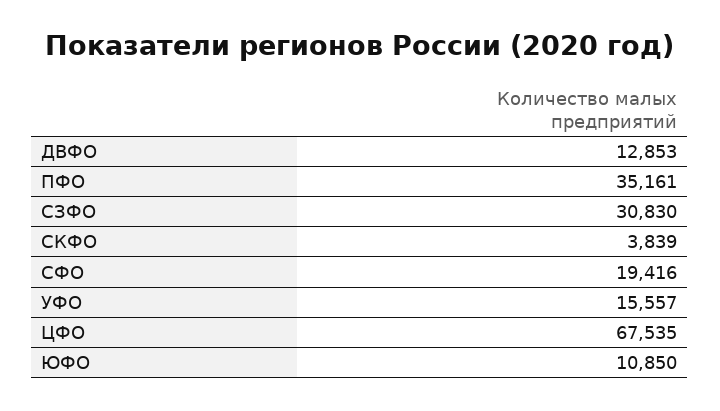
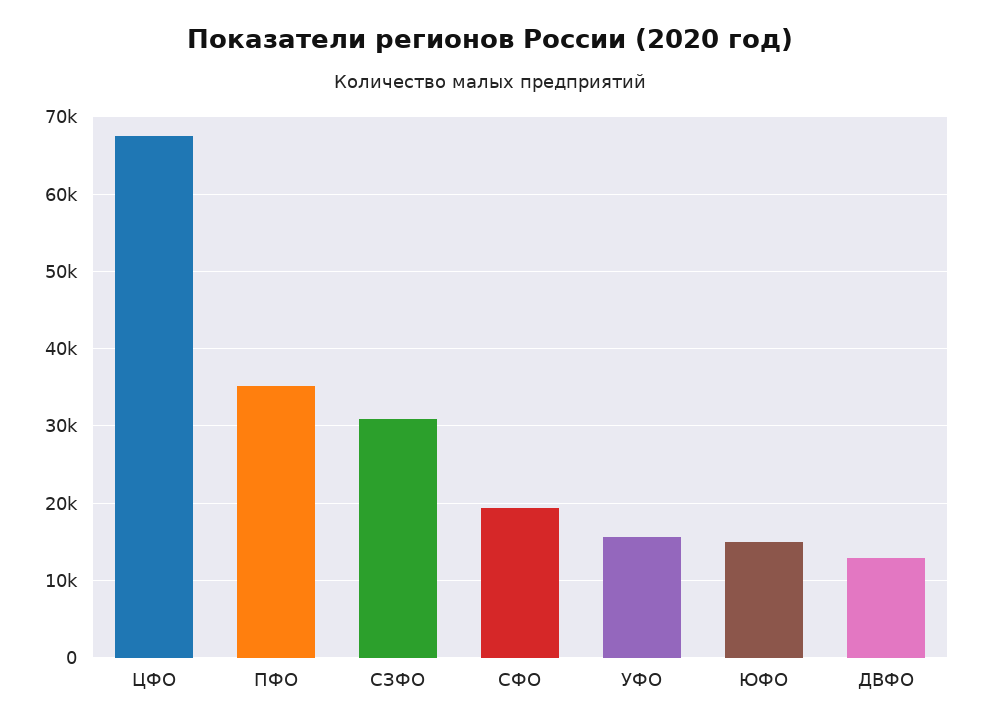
СКФО: 3839 -> none
ЮФО: 10850 -> 15000

